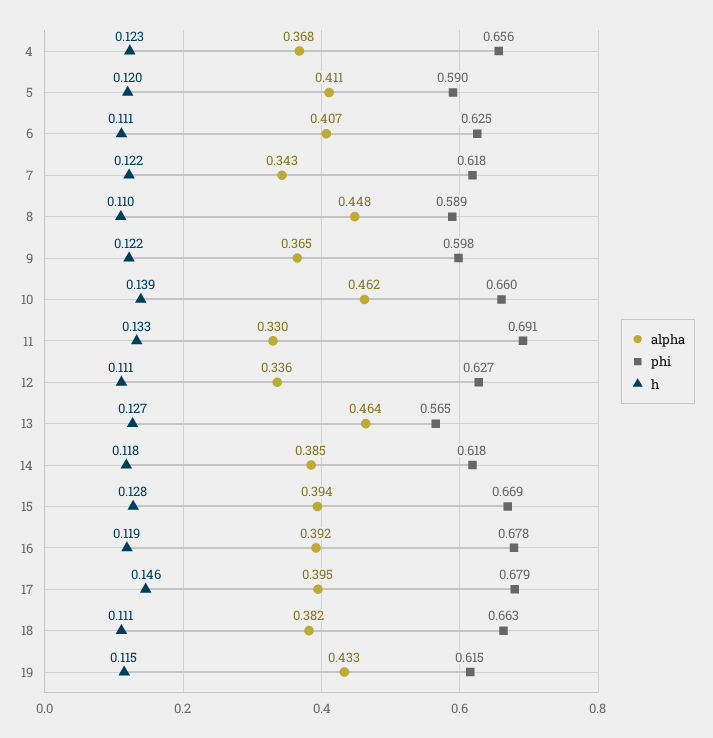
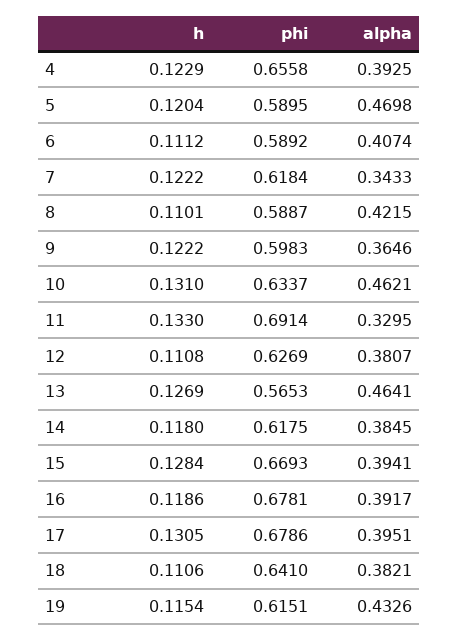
alpha, 4: 0.368 -> 0.3925
alpha, 5: 0.411 -> 0.4698
phi, 6: 0.625 -> 0.5892
alpha, 8: 0.448 -> 0.4215
phi, 10: 0.66 -> 0.6337
h, 10: 0.139 -> 0.131
alpha, 12: 0.336 -> 0.3807
h, 17: 0.146 -> 0.1305
phi, 18: 0.663 -> 0.641

